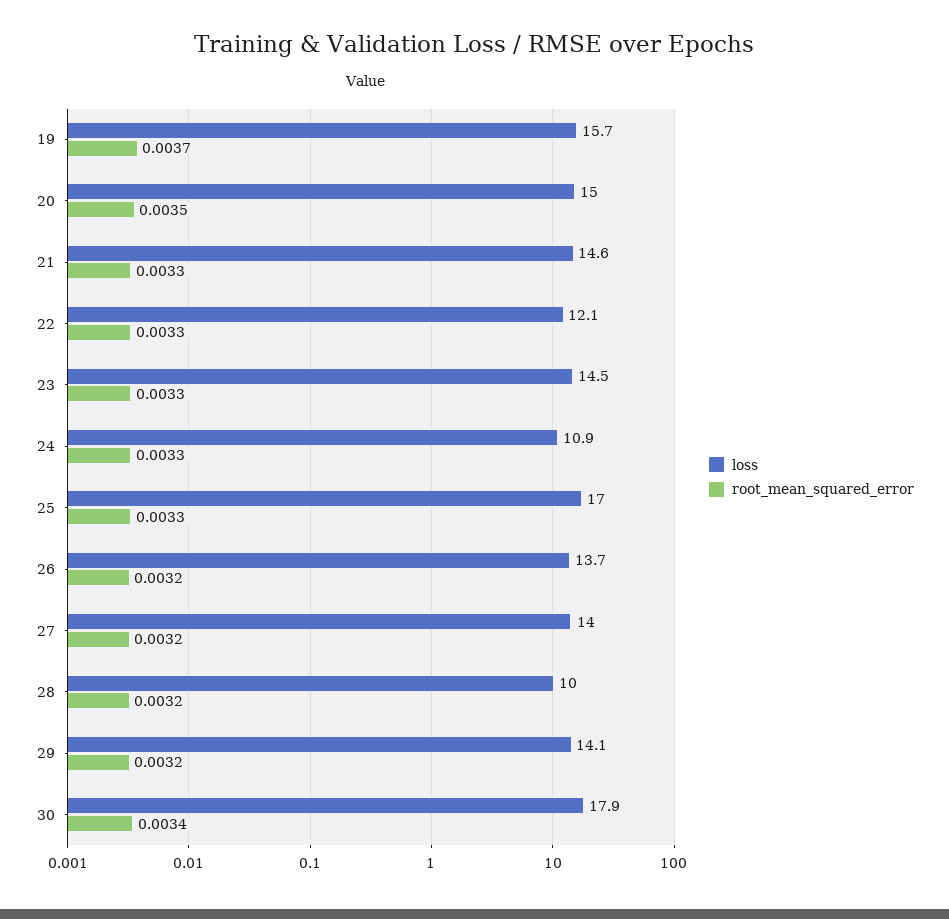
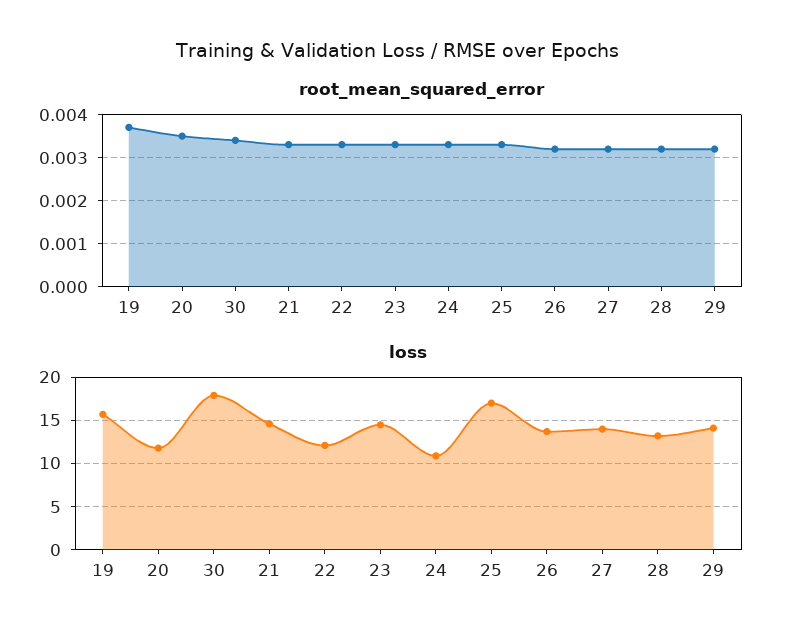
loss, 20: 15 -> 12
loss, 28: 10 -> 13

